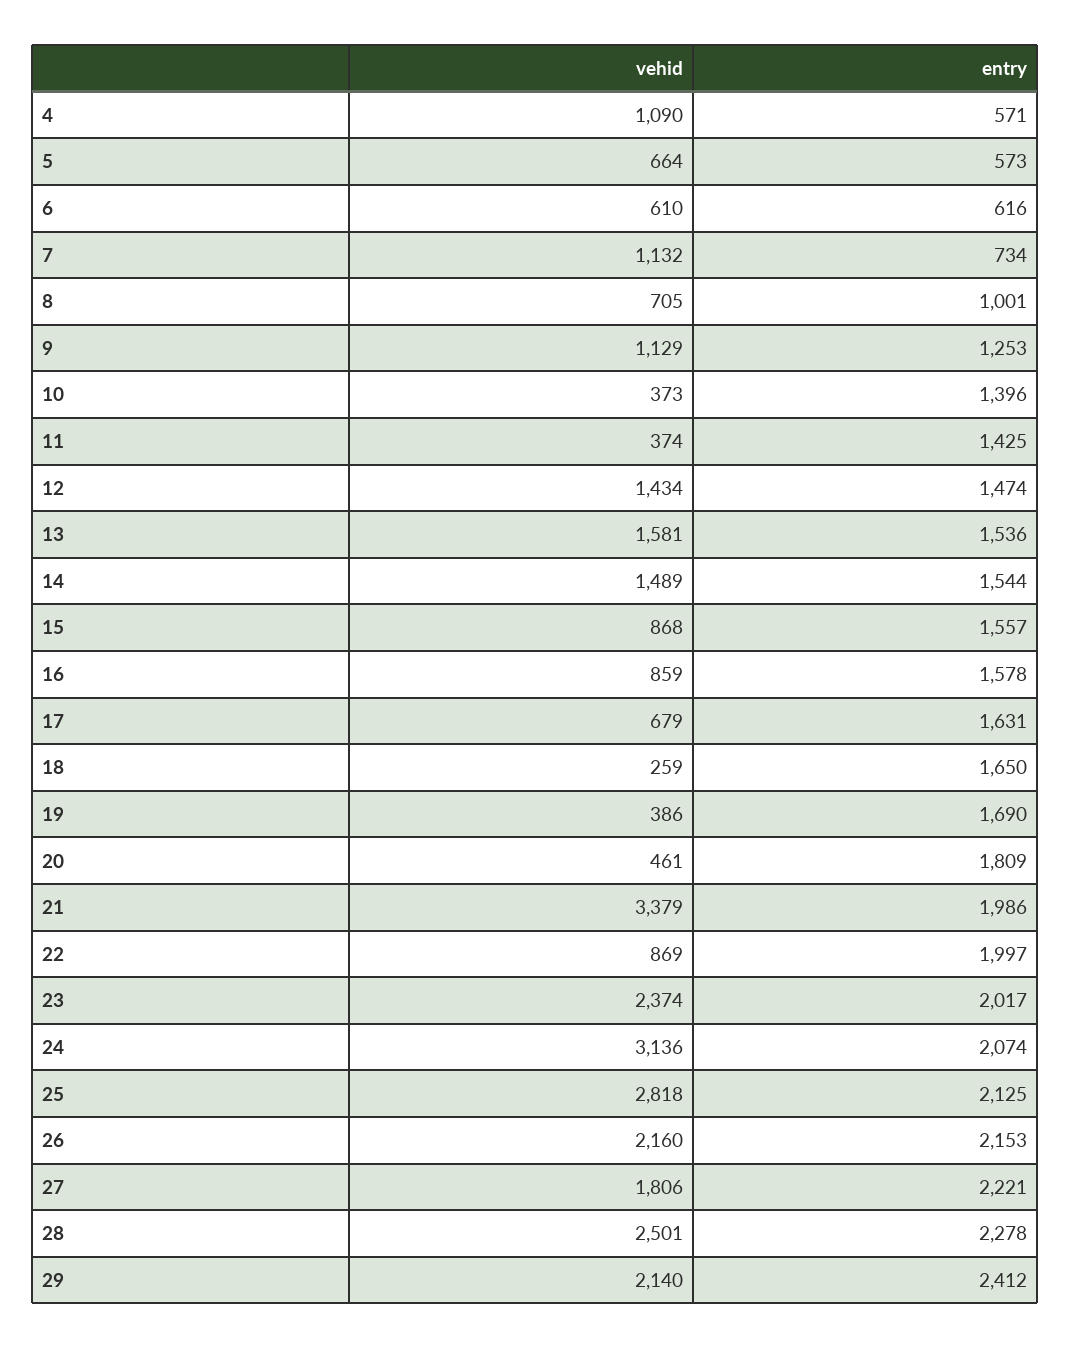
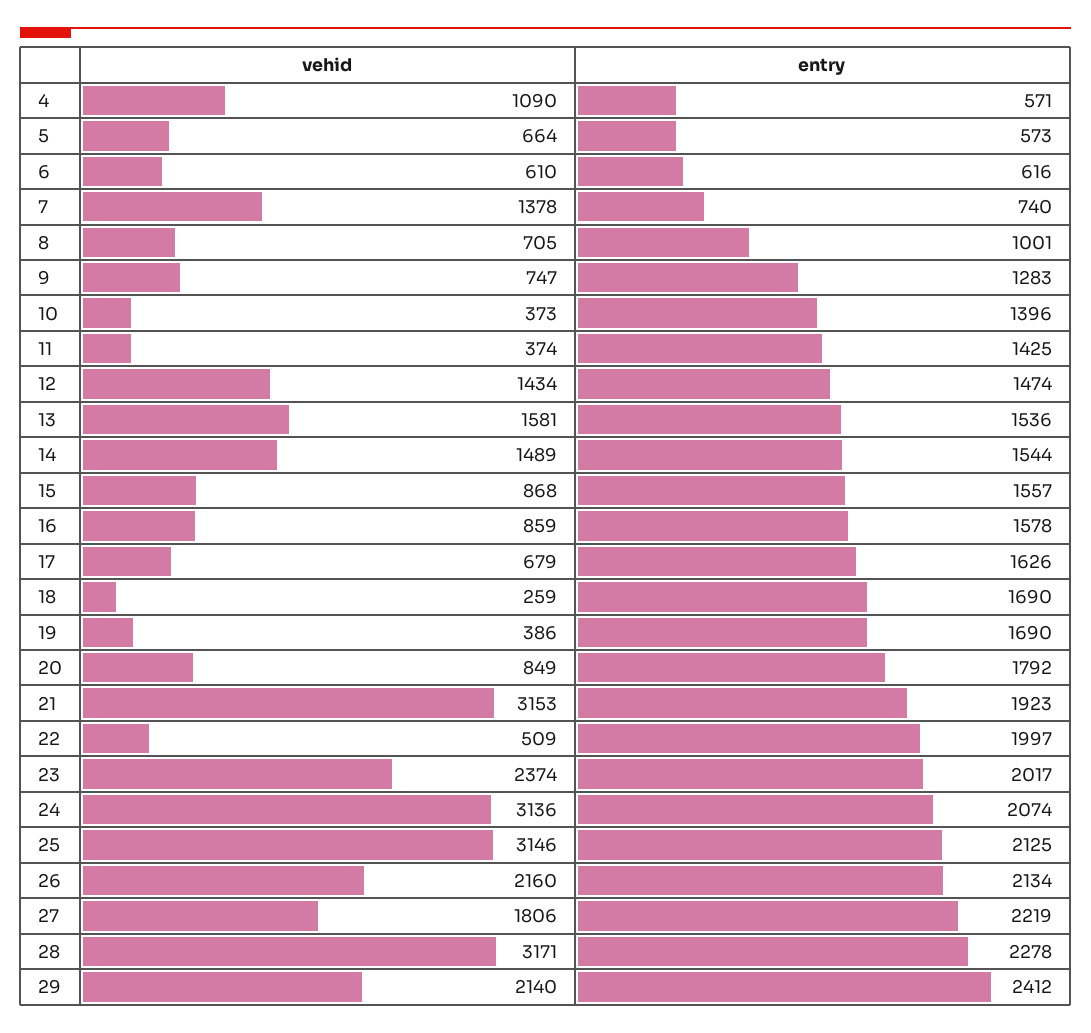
vehid, 7: 1132 -> 1378
entry, 7: 734 -> 740
vehid, 9: 1129 -> 747
entry, 9: 1253 -> 1283
entry, 17: 1631 -> 1626
entry, 18: 1650 -> 1690
vehid, 20: 461 -> 849
entry, 20: 1809 -> 1792
vehid, 21: 3379 -> 3153
entry, 21: 1986 -> 1923
vehid, 22: 869 -> 509
vehid, 25: 2818 -> 3146
entry, 26: 2153 -> 2134
entry, 27: 2221 -> 2219
vehid, 28: 2501 -> 3171

